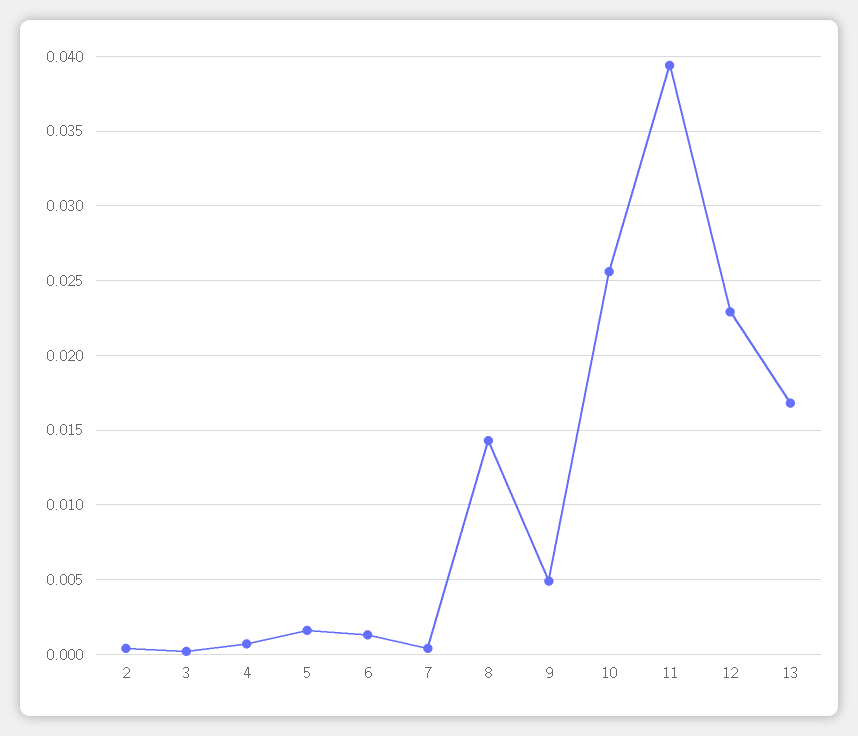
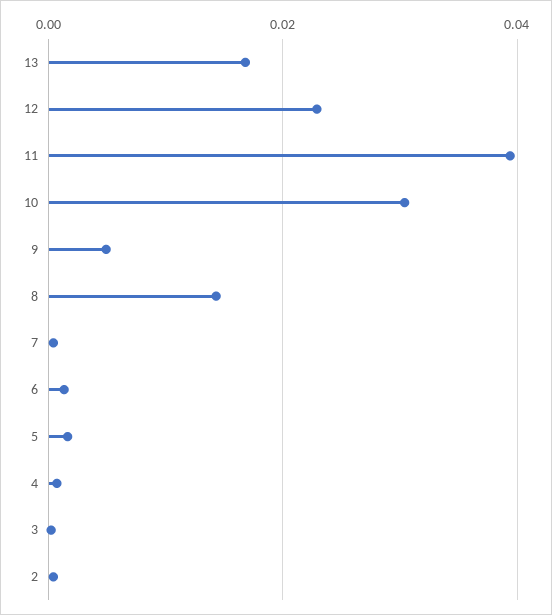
10: 0.0255 -> 0.03

